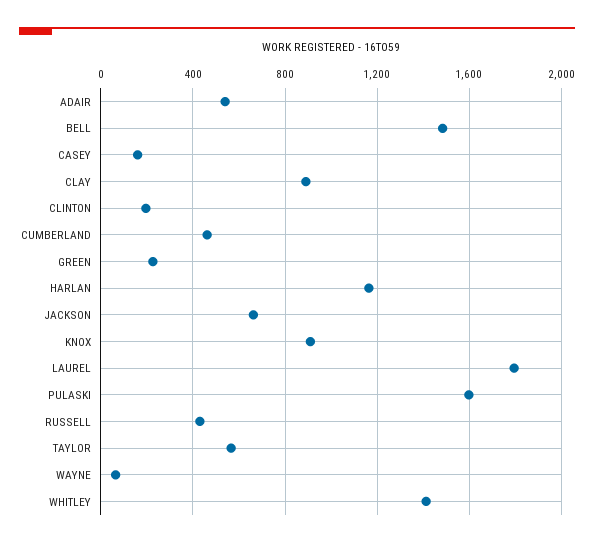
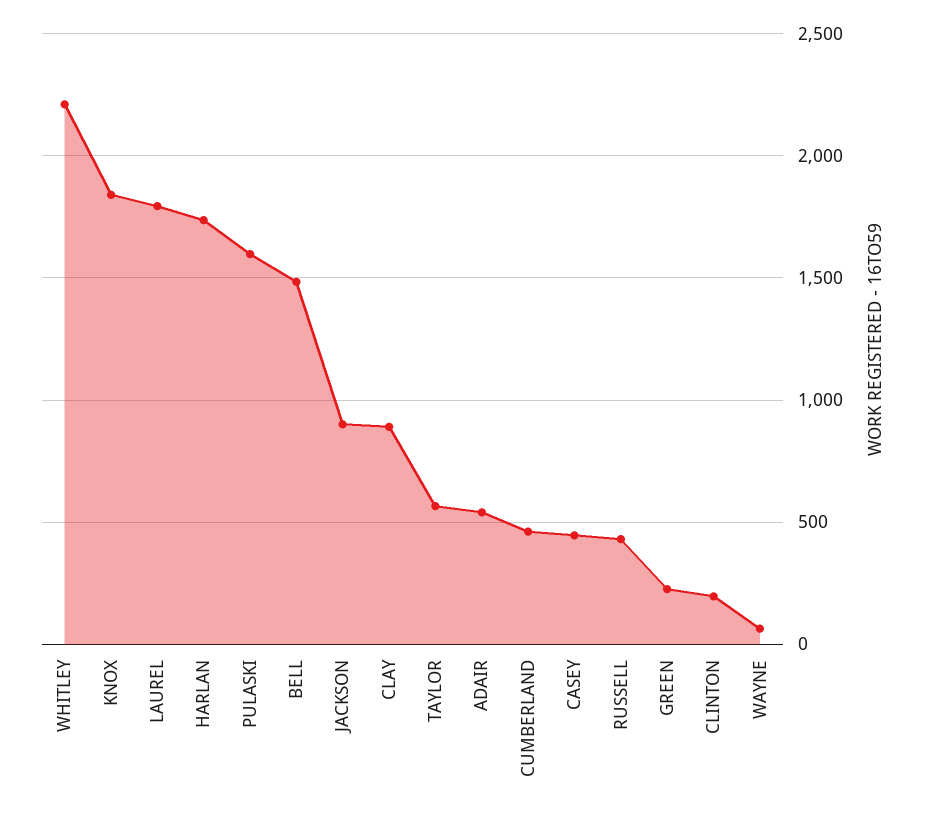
CASEY: 150 -> 450
HARLAN: 1150 -> 1750
JACKSON: 650 -> 900
KNOX: 900 -> 1850
WHITLEY: 1400 -> 2200

